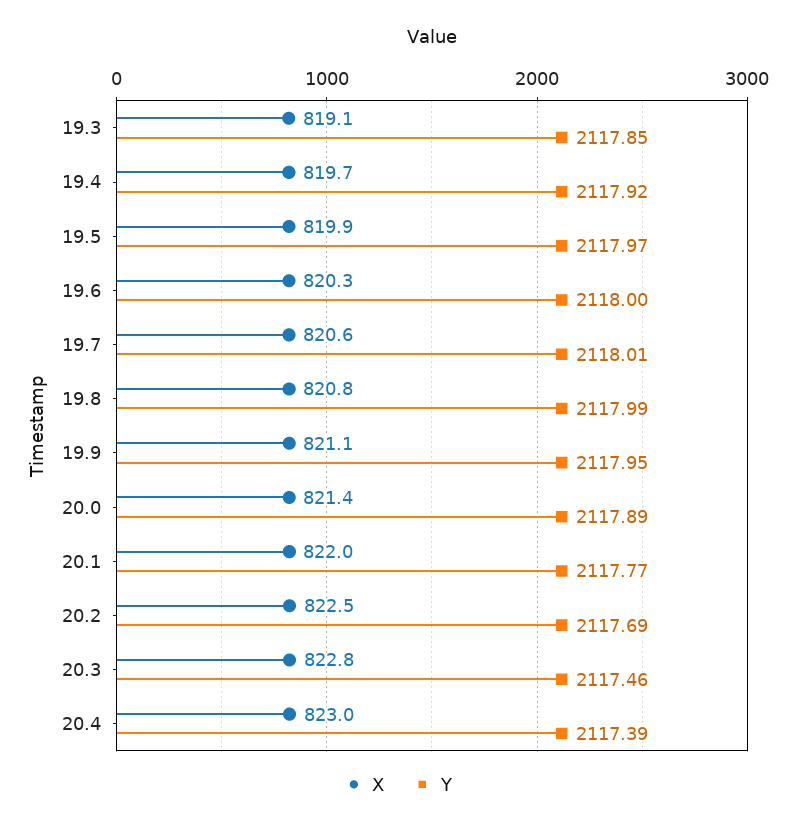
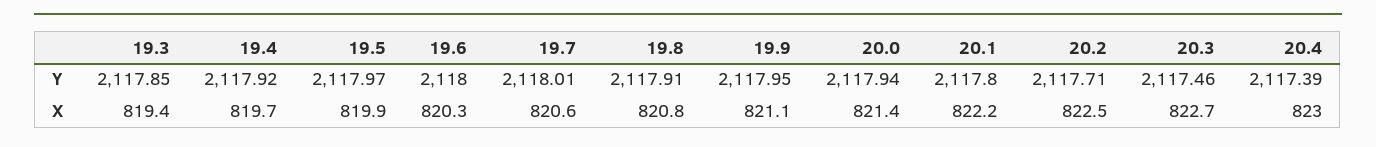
X, 19.3: 819.1 -> 819.4
Y, 19.8: 2117.99 -> 2117.91
Y, 20.0: 2117.89 -> 2117.94
X, 20.1: 822 -> 822.2
Y, 20.1: 2117.77 -> 2117.8
Y, 20.2: 2117.69 -> 2117.71
X, 20.3: 822.8 -> 822.7

